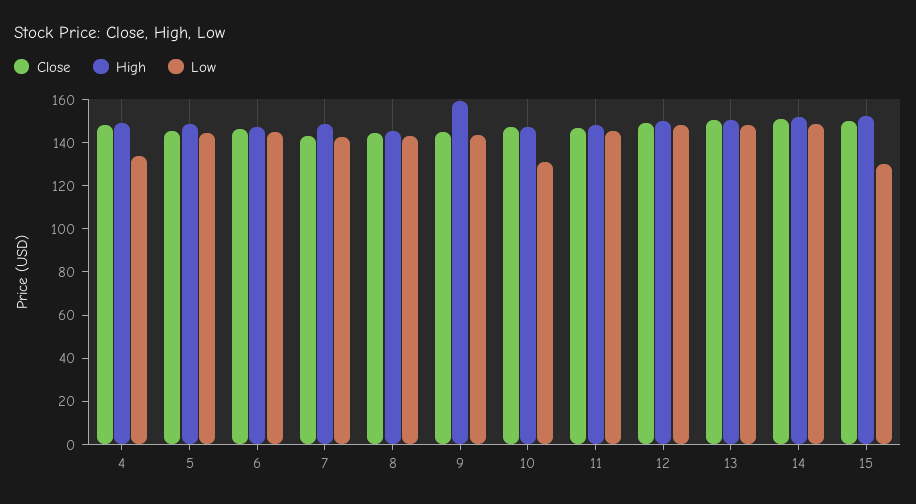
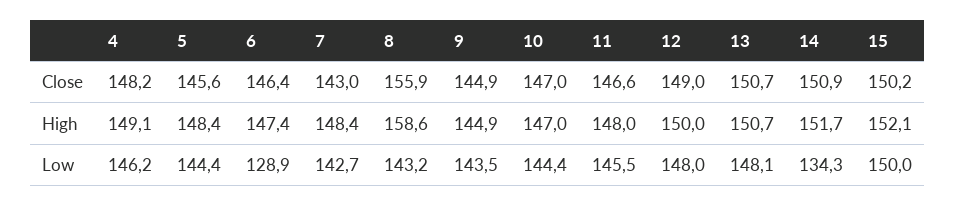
Low, 4: 135 -> 146.2
Low, 6: 145 -> 128.9
Close, 8: 145 -> 155.9
High, 8: 145 -> 158.6
High, 9: 160 -> 144.9
Low, 10: 130 -> 144.4
Low, 14: 150 -> 134.3
Low, 15: 130 -> 150

